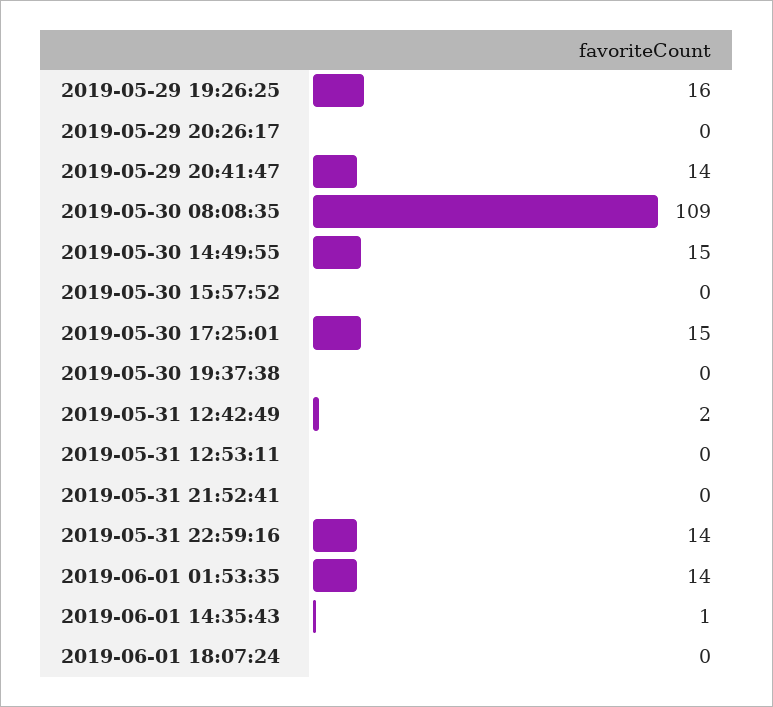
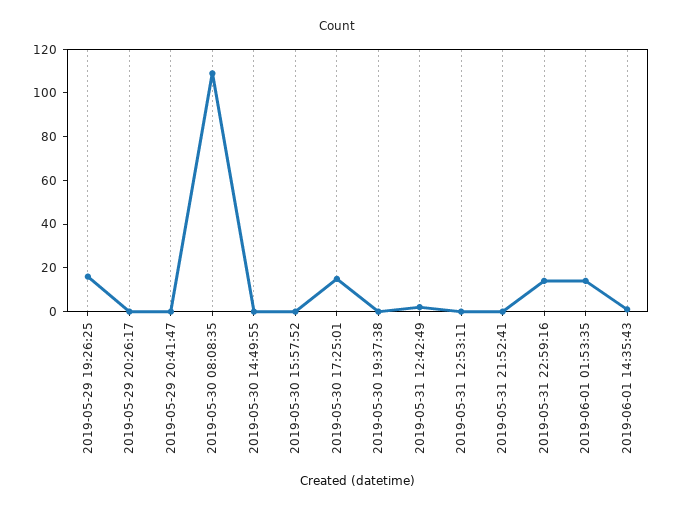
2019-05-29 20:41:47: 14 -> 0
2019-05-30 14:49:55: 15 -> 0
2019-06-01 18:07:24: 0 -> none

